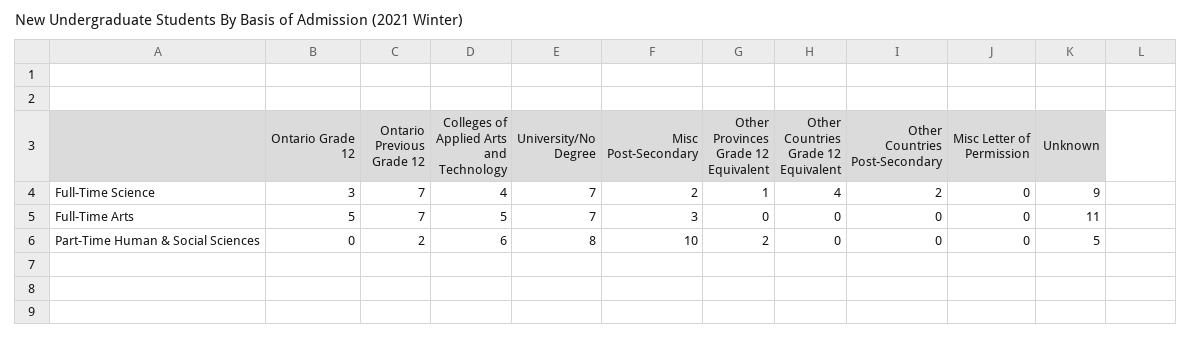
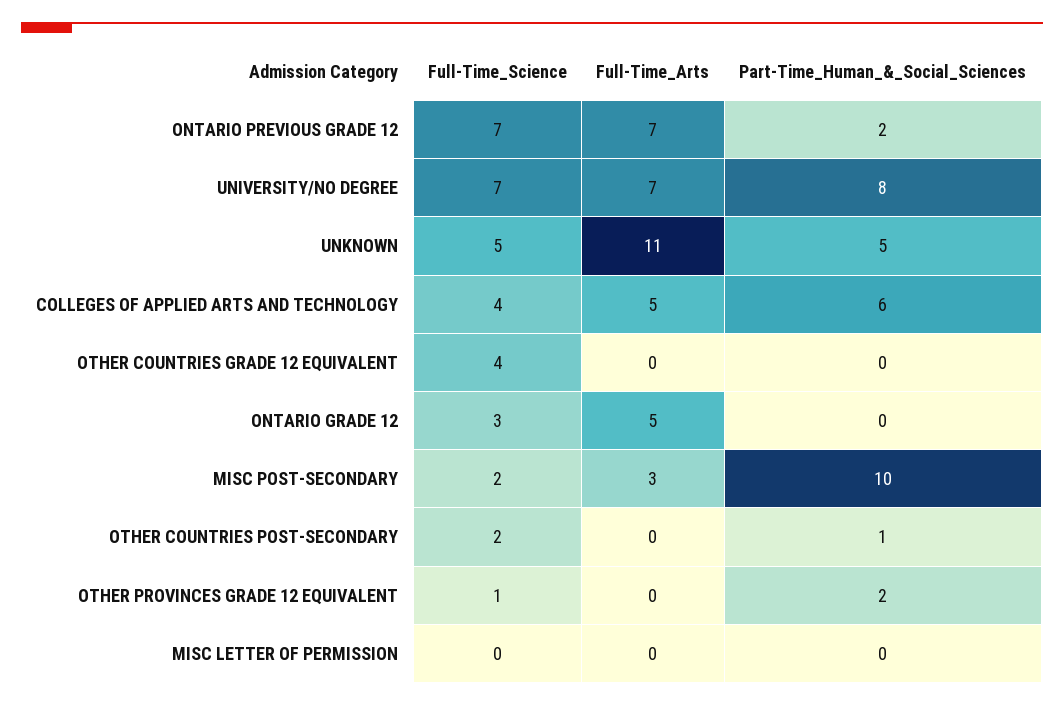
Unknown, Full-Time Science: 9 -> 5
Other Countries Post-Secondary, Part-Time Human & Social Sciences: 0 -> 1

